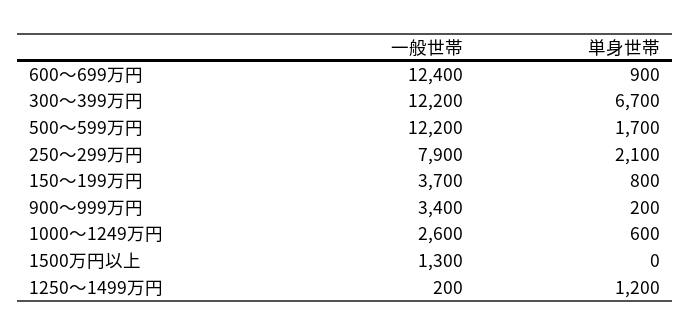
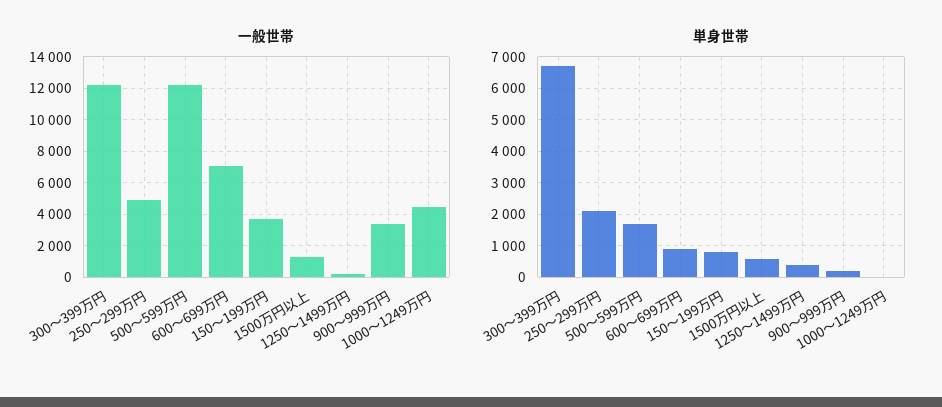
一般世帯, 600～699万円: 12400 -> 7000
一般世帯, 250～299万円: 7900 -> 5000
一般世帯, 1000～1249万円: 2600 -> 4500
単身世帯, 1000～1249万円: 600 -> 0
単身世帯, 1500万円以上: 0 -> 600
単身世帯, 1250～1499万円: 1200 -> 400

